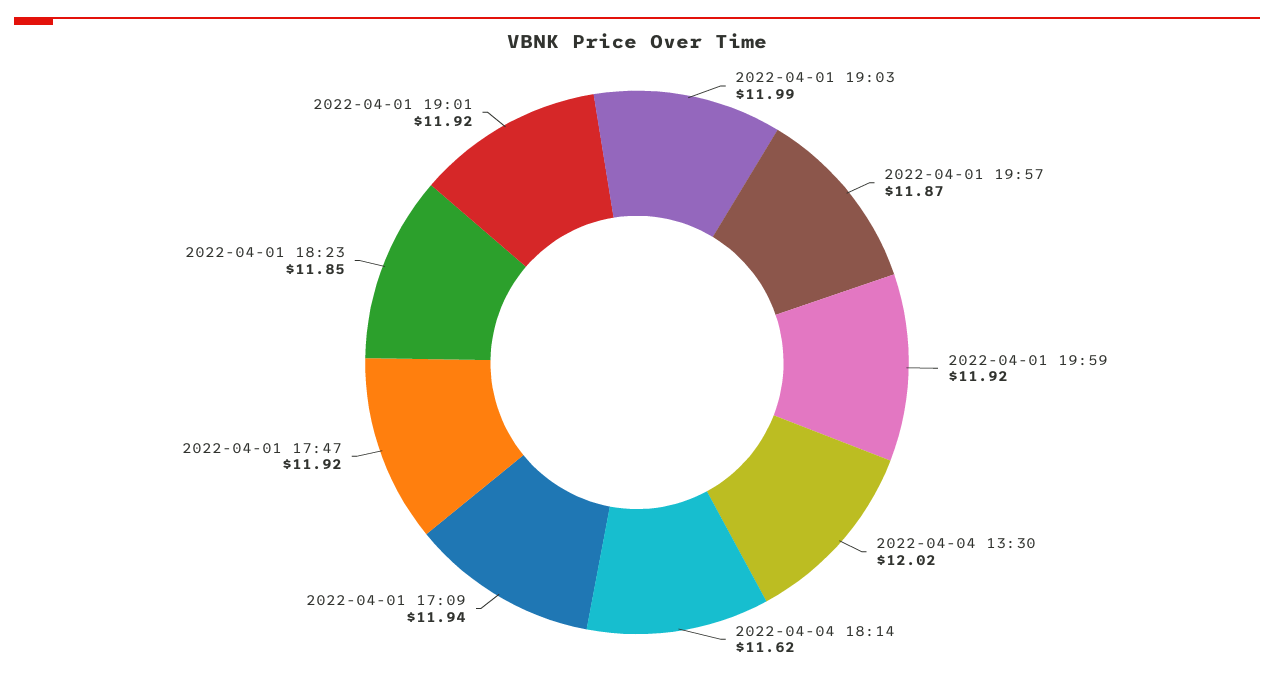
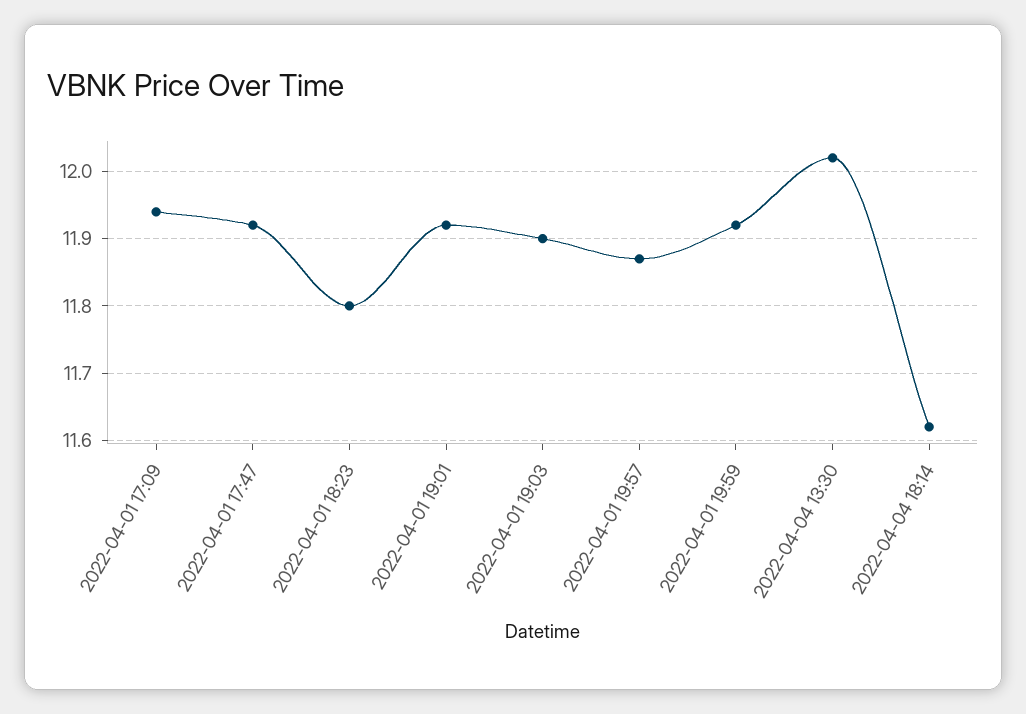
2022-04-01 19:03: 11.99 -> 11.9
2022-04-01 18:23: 11.85 -> 11.8

